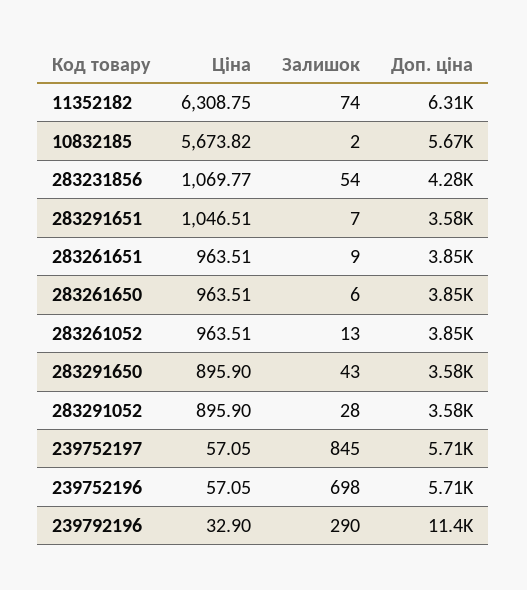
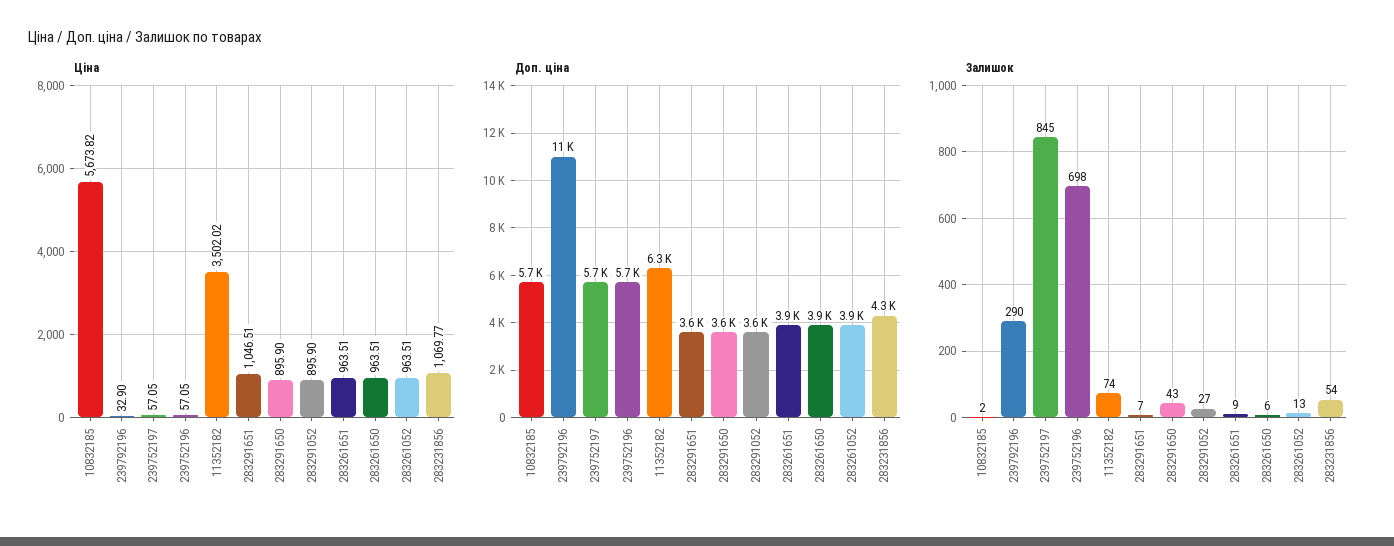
Ціна, 11352182: 6308.75 -> 3502.02
Залишок, 283291052: 28 -> 27

